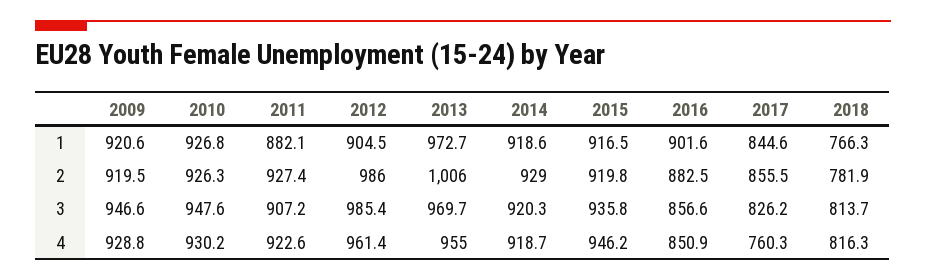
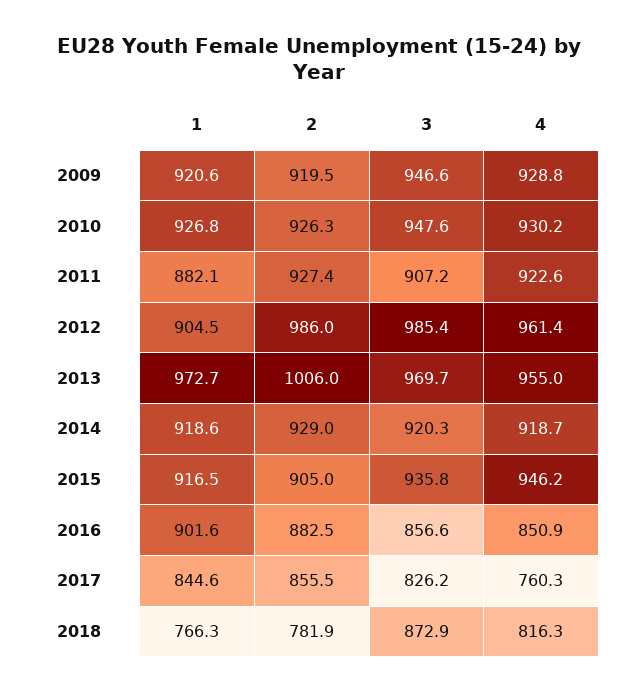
2015, 2: 919.8 -> 905
2018, 3: 813.7 -> 872.9

